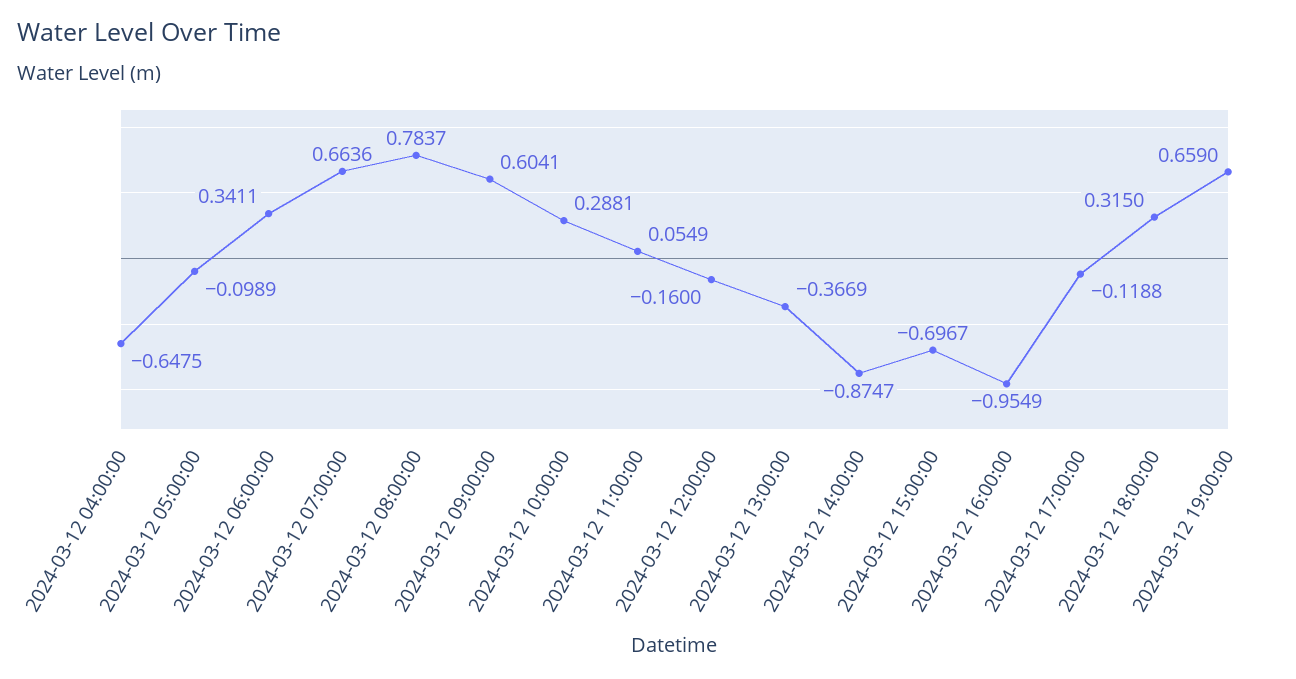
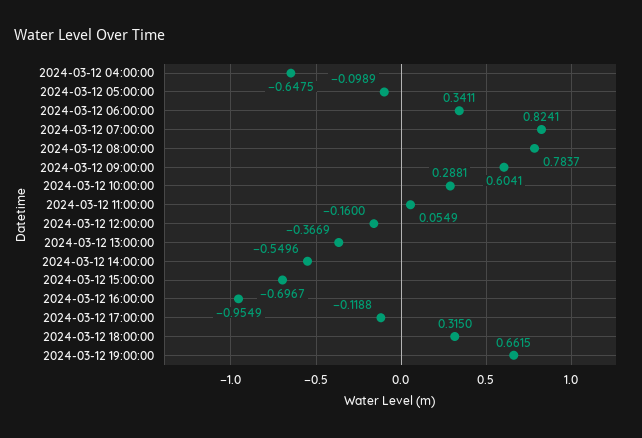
2024-03-12 07:00:00: 0.6636 -> 0.8241
2024-03-12 14:00:00: -0.8747 -> -0.5496
2024-03-12 19:00:00: 0.659 -> 0.6615

